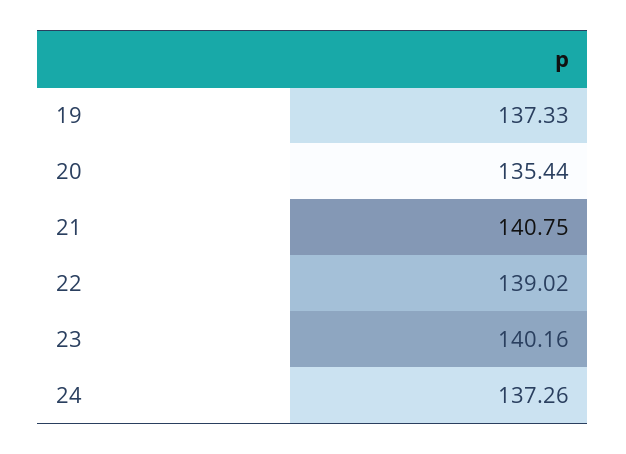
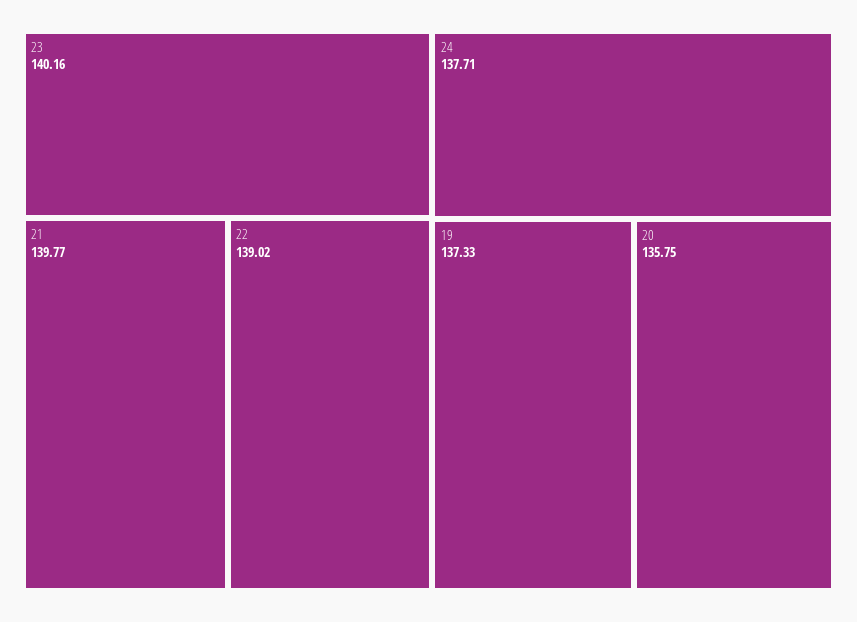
20: 135.44 -> 135.75
21: 140.75 -> 139.77
24: 137.26 -> 137.71

